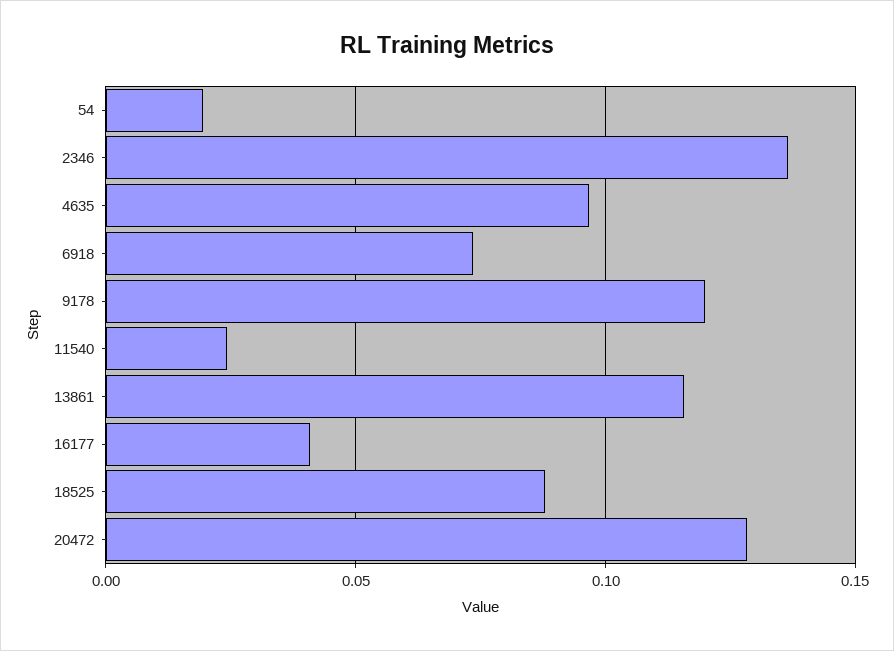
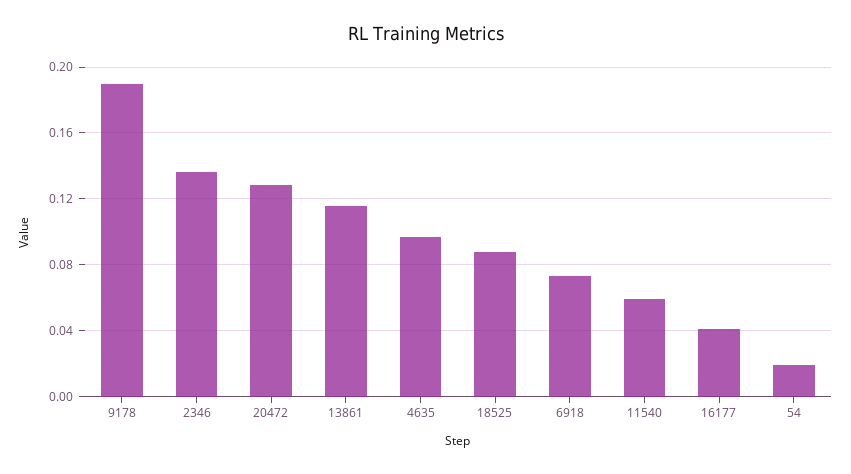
9178: 0.12 -> 0.19
11540: 0.025 -> 0.06

